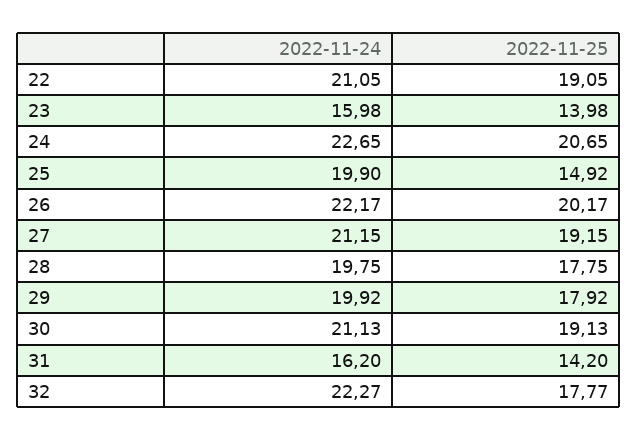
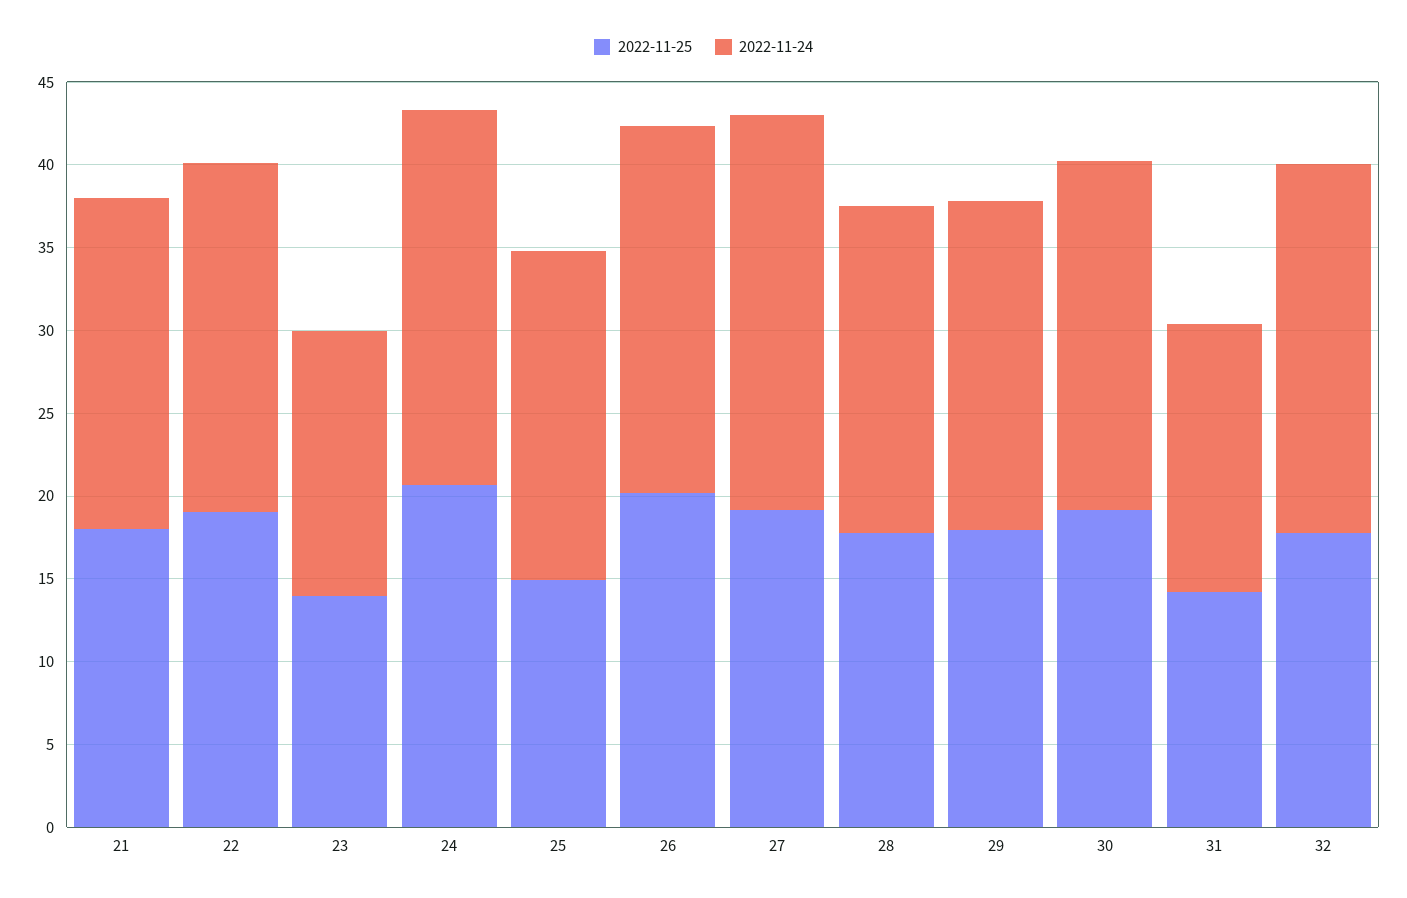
2022-11-24, 27: 21.15 -> 24
2022-11-25, 21: none -> 18
2022-11-24, 21: none -> 20

